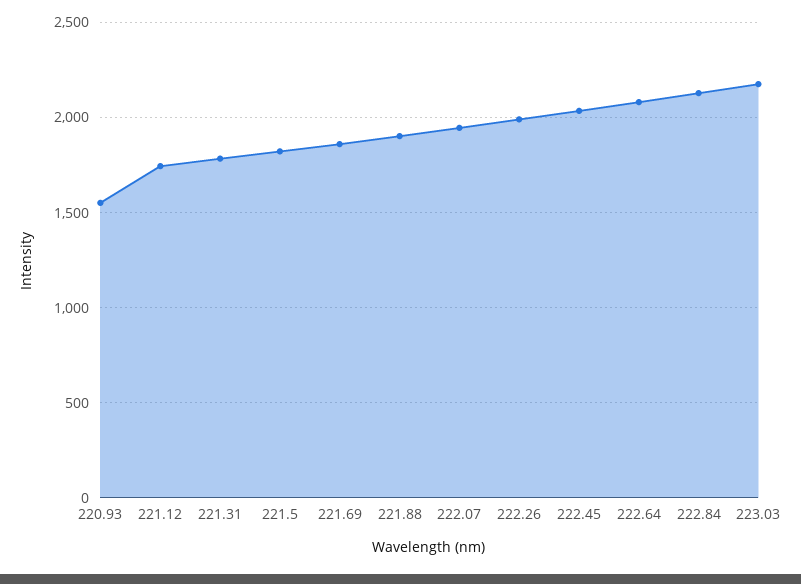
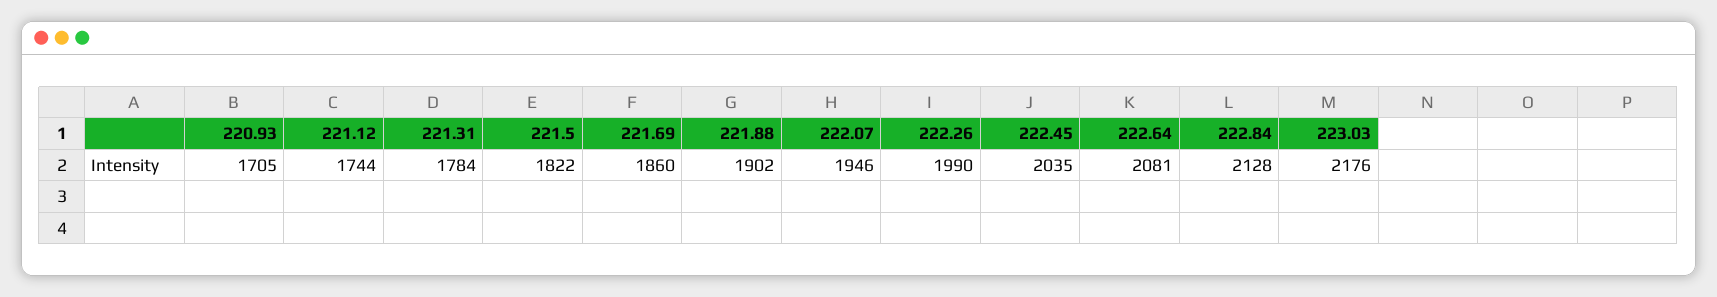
220.93: 1550 -> 1705

